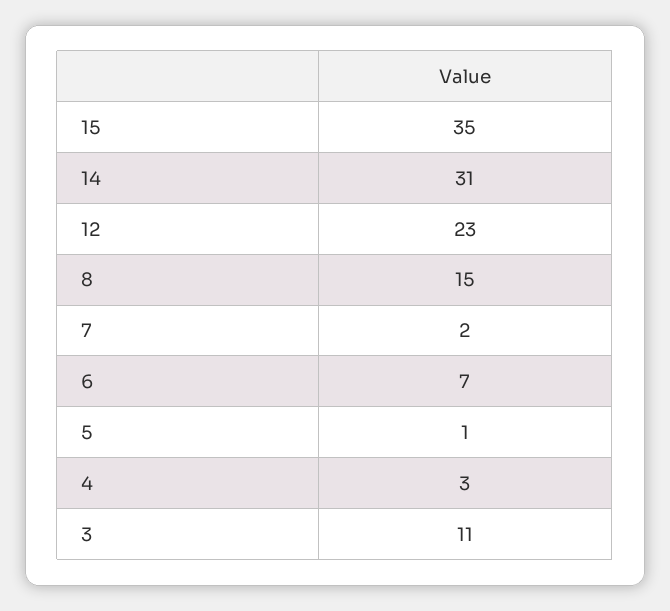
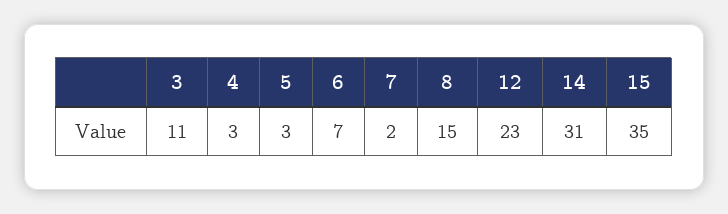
5: 1 -> 3

